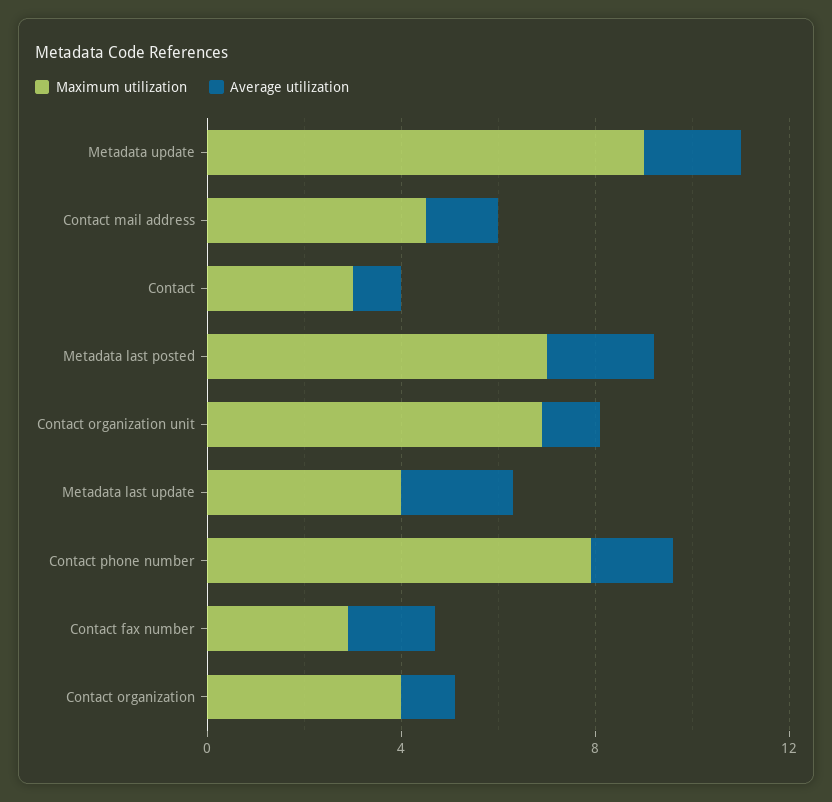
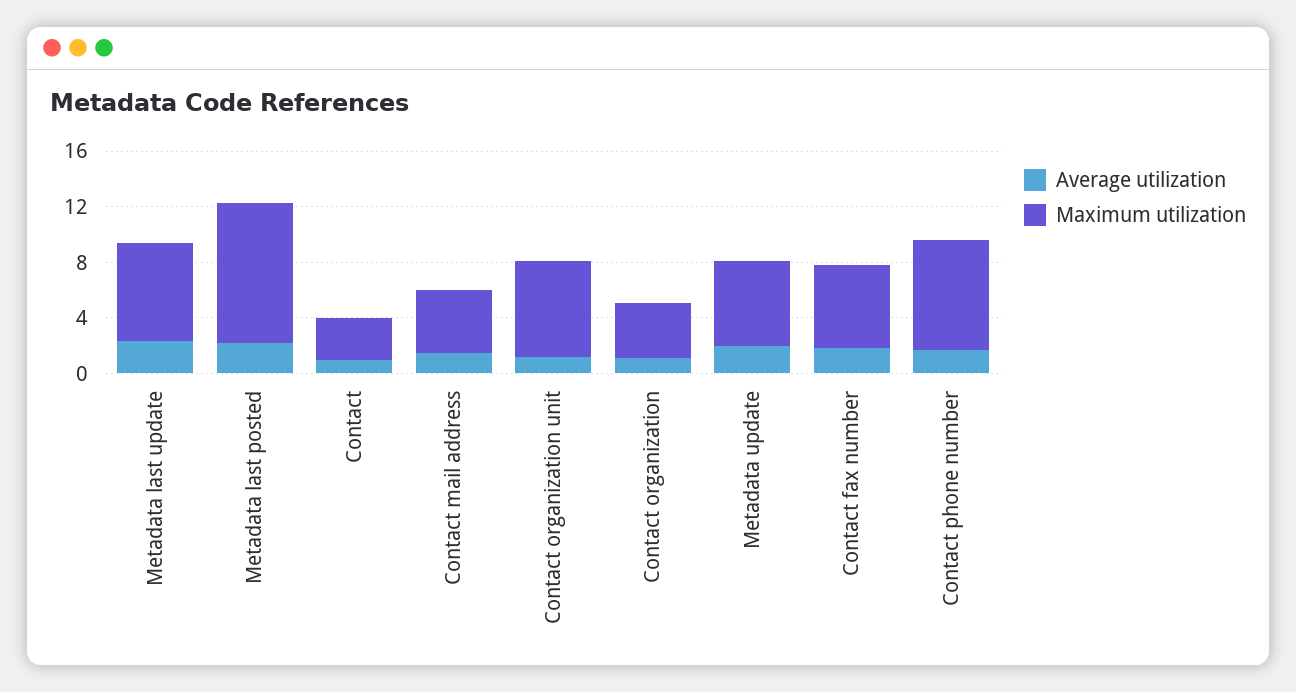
Maximum utilization, Metadata update: 9 -> 6
Maximum utilization, Metadata last posted: 7 -> 10
Maximum utilization, Metadata last update: 4 -> 7
Maximum utilization, Contact fax number: 3 -> 6

